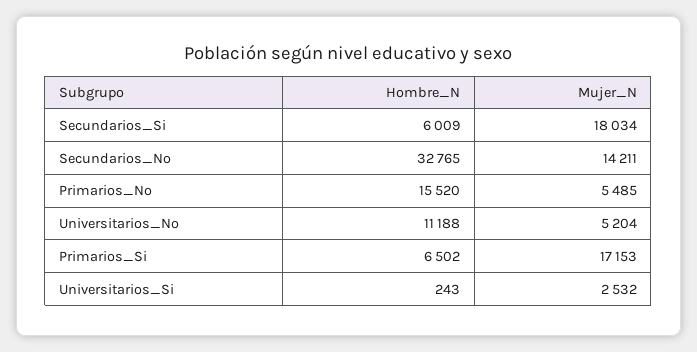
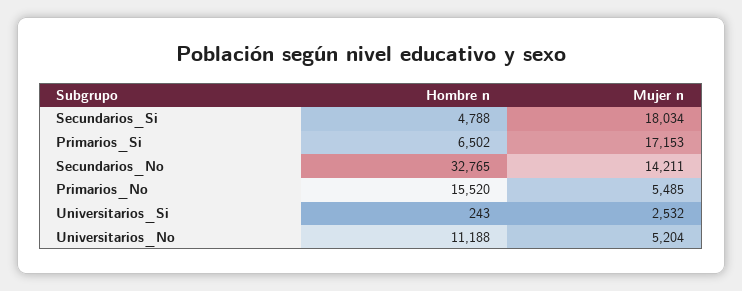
Hombre_N, Secundarios_Si: 6009 -> 4788

